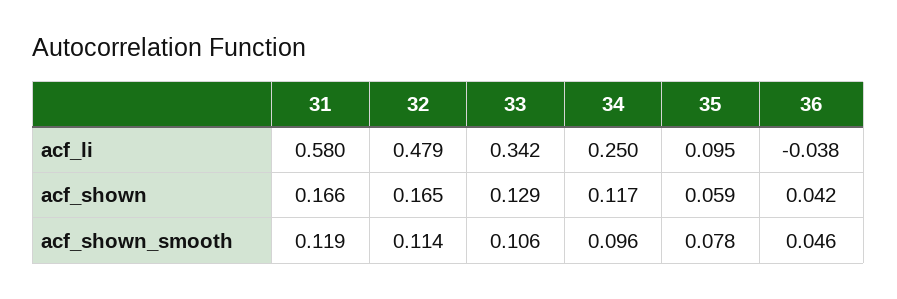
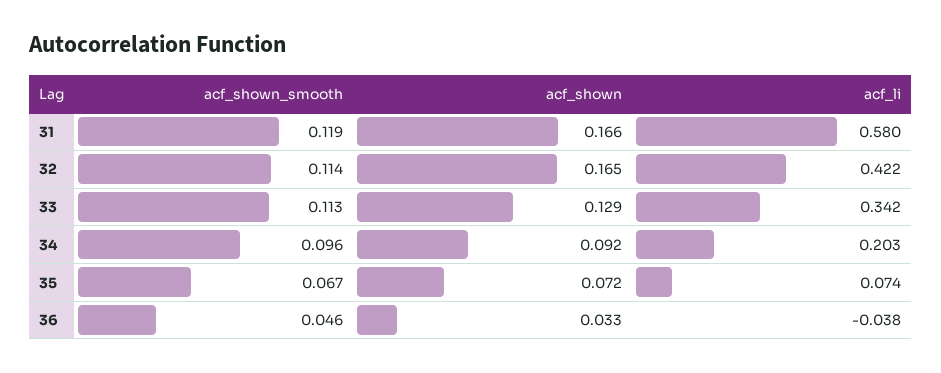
32, acf_li: 0.479 -> 0.422
34, acf_li: 0.25 -> 0.203
35, acf_li: 0.095 -> 0.074
34, acf_shown: 0.117 -> 0.092
35, acf_shown: 0.059 -> 0.072
36, acf_shown: 0.042 -> 0.033
33, acf_shown_smooth: 0.106 -> 0.113
35, acf_shown_smooth: 0.078 -> 0.067

